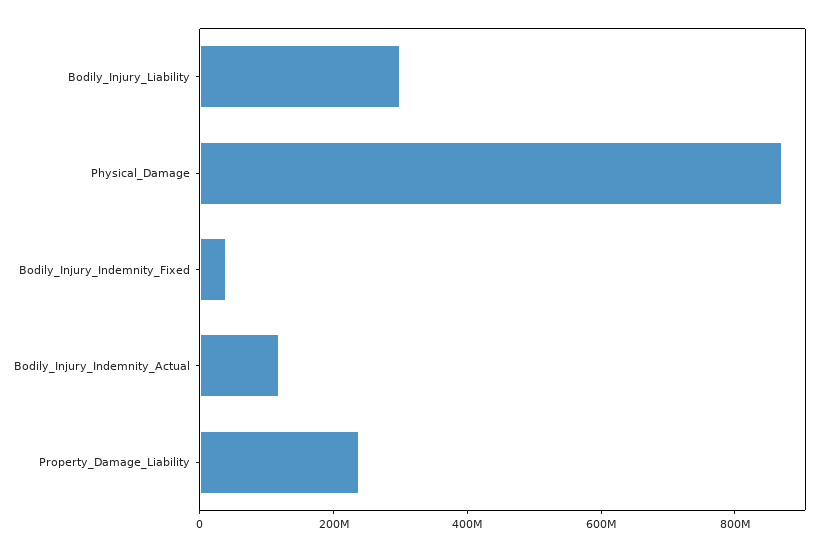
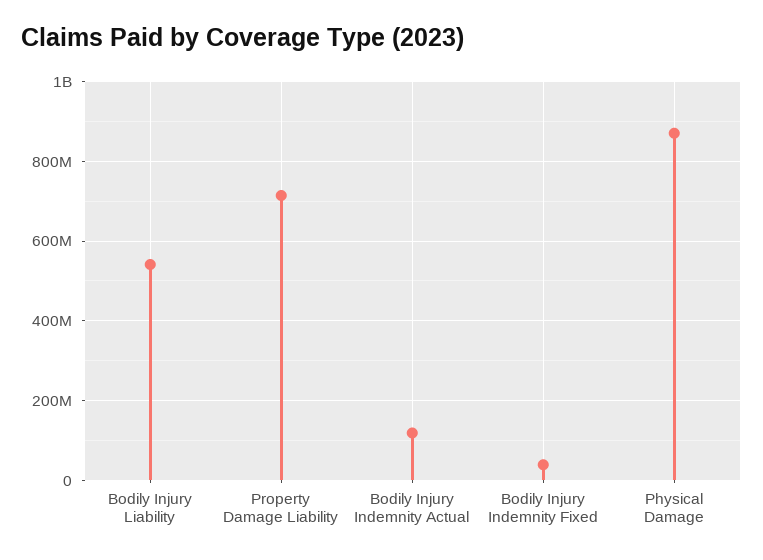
Bodily_Injury_Liability: 300000000 -> 540000000
Property_Damage_Liability: 250000000 -> 720000000

